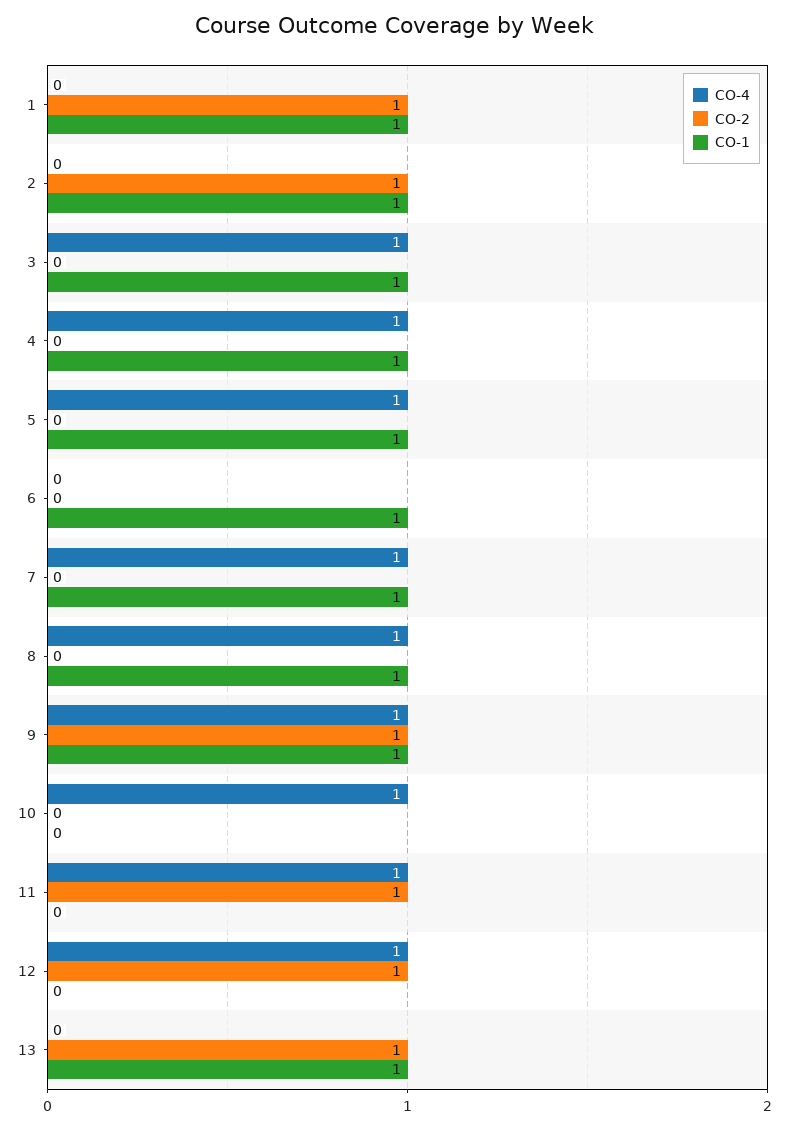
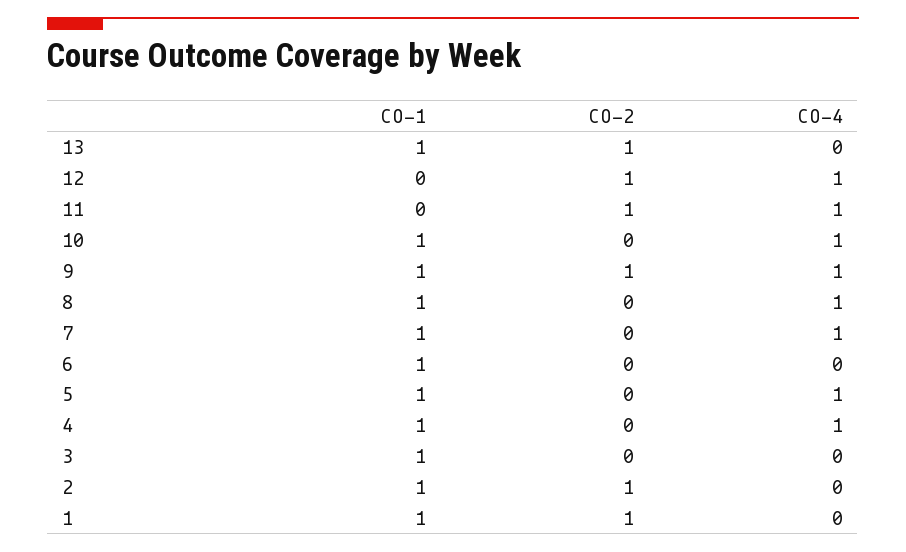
CO-4, 3: 1 -> 0
CO-1, 10: 0 -> 1

